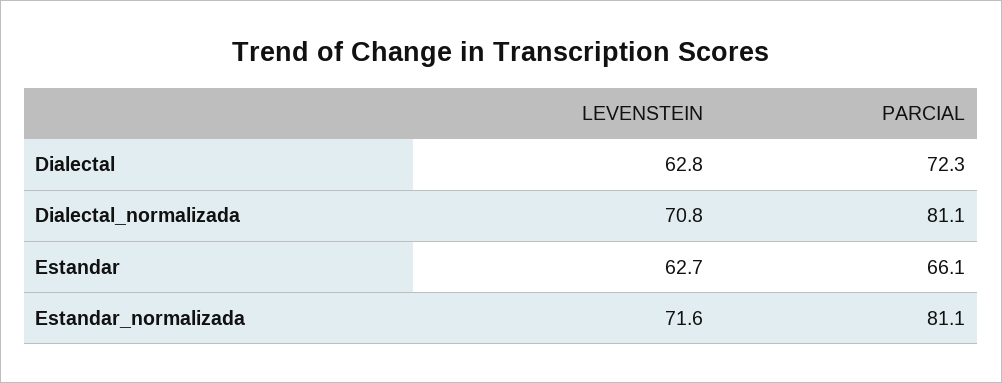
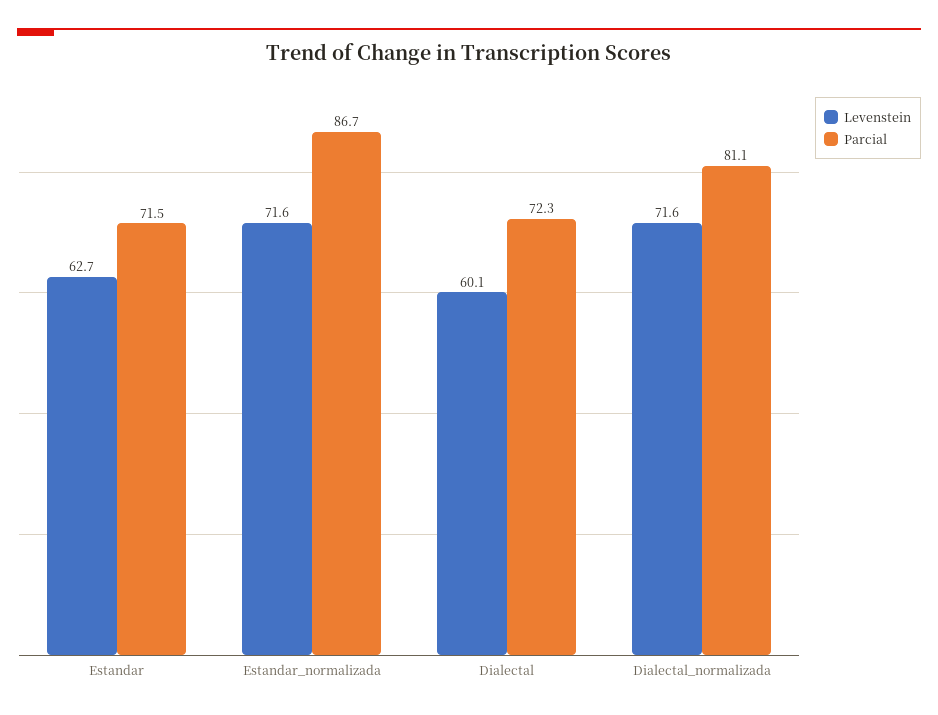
LEVENSTEIN, Dialectal: 62.8 -> 60.1
LEVENSTEIN, Dialectal_normalizada: 70.8 -> 71.6
PARCIAL, Estandar: 66.1 -> 71.5
PARCIAL, Estandar_normalizada: 81.1 -> 86.7

